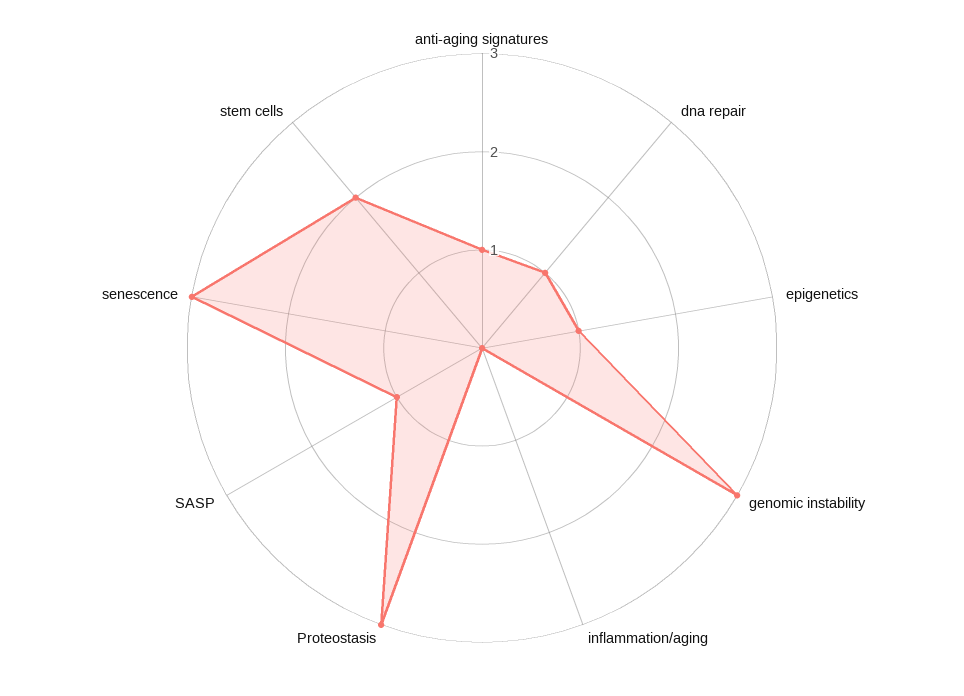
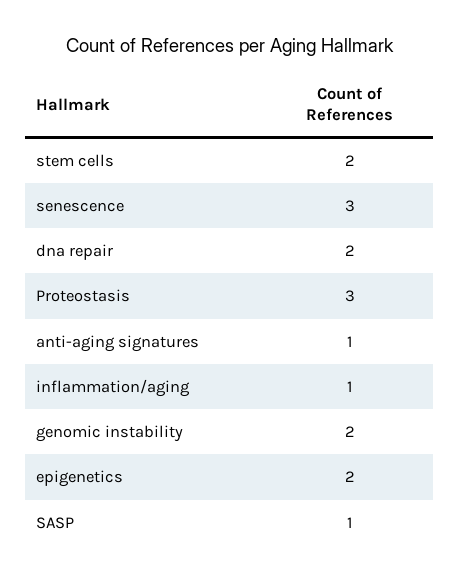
dna repair: 1 -> 2
epigenetics: 1 -> 2
genomic instability: 3 -> 2
inflammation/aging: 0 -> 1

